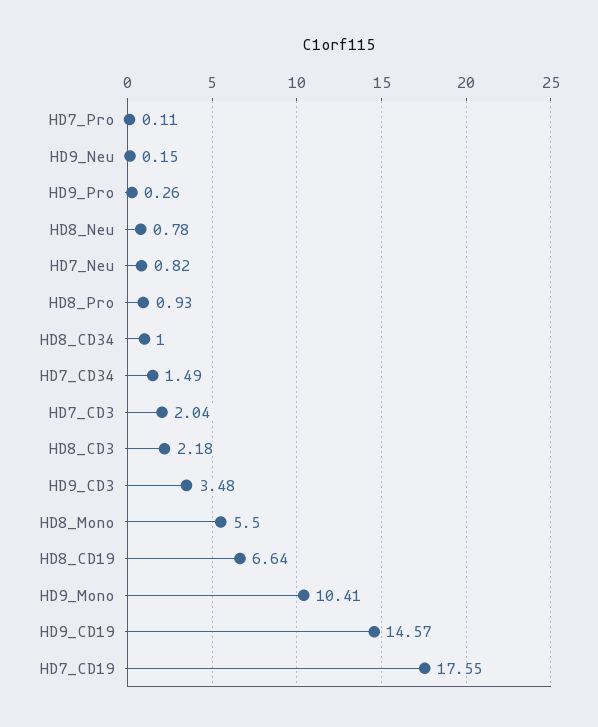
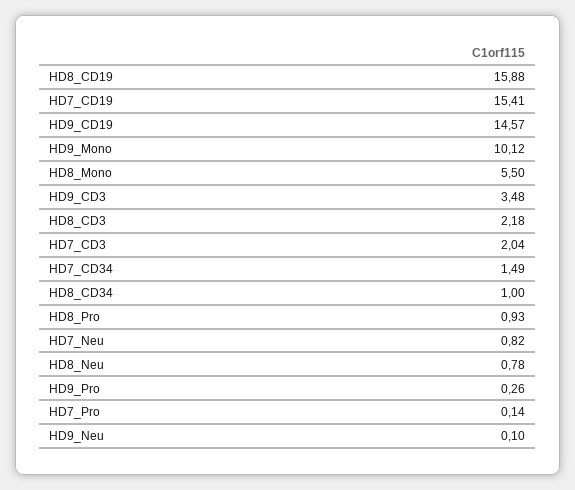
HD7_Pro: 0.11 -> 0.14
HD9_Neu: 0.15 -> 0.1
HD8_CD19: 6.64 -> 15.88
HD9_Mono: 10.41 -> 10.12
HD7_CD19: 17.55 -> 15.41

